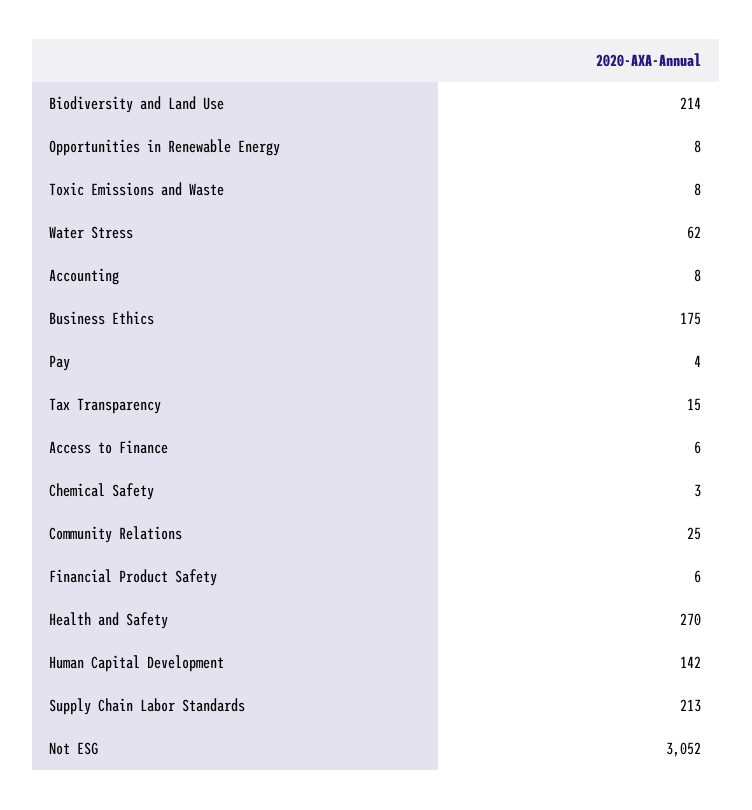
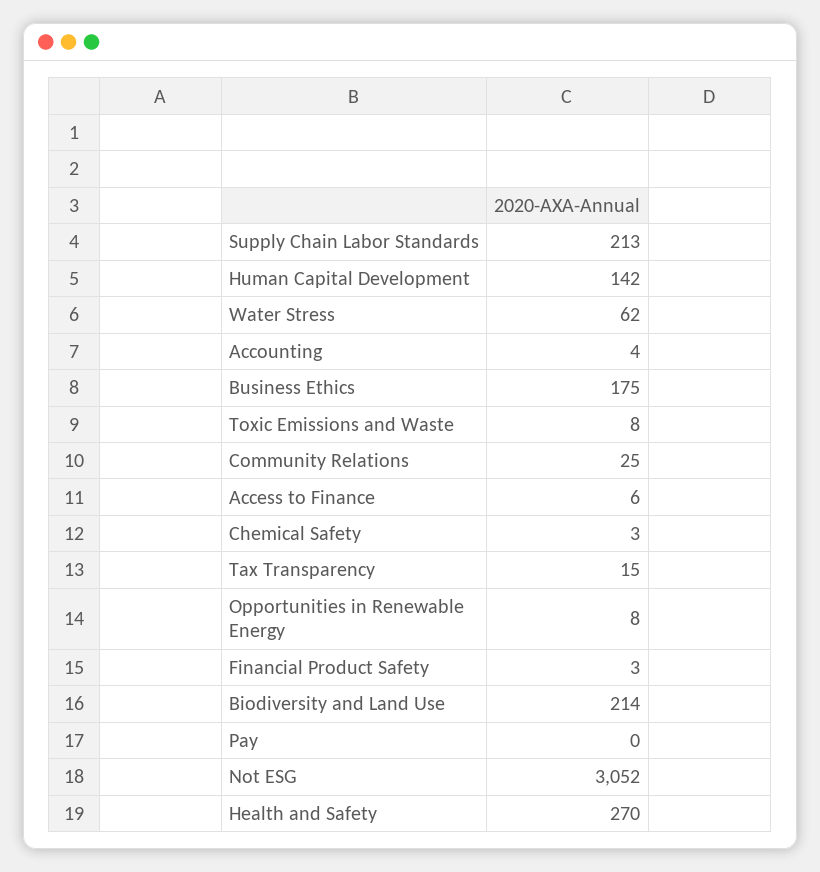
Accounting: 8 -> 4
Pay: 4 -> 0
Financial Product Safety: 6 -> 3

